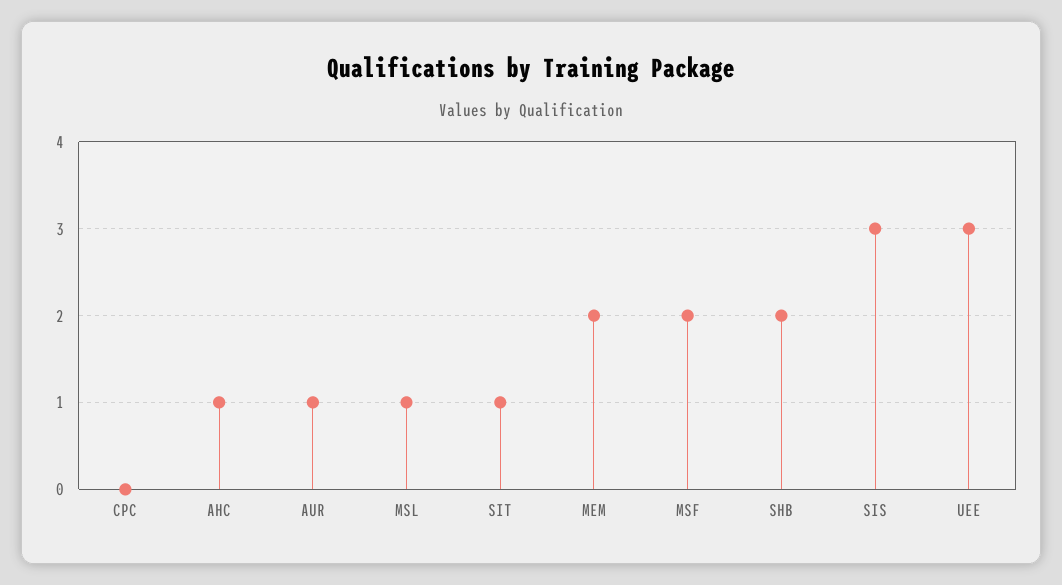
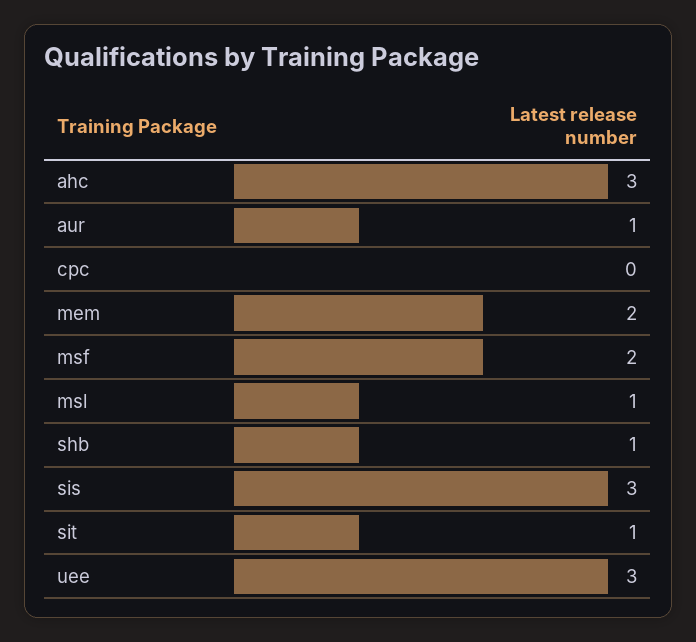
AHC: 1 -> 3
SHB: 2 -> 1

